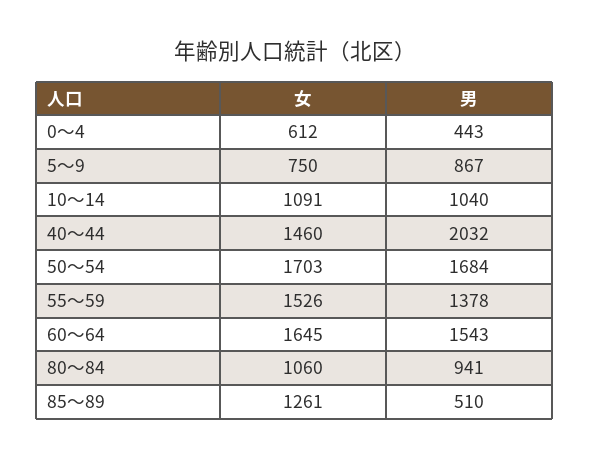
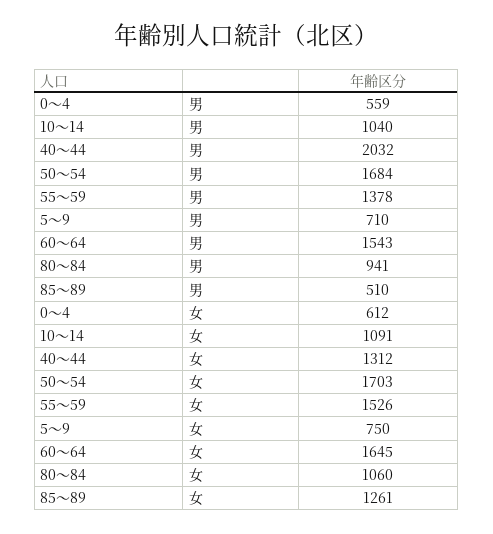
男, 0～4: 443 -> 559
男, 5～9: 867 -> 710
女, 40～44: 1460 -> 1312

